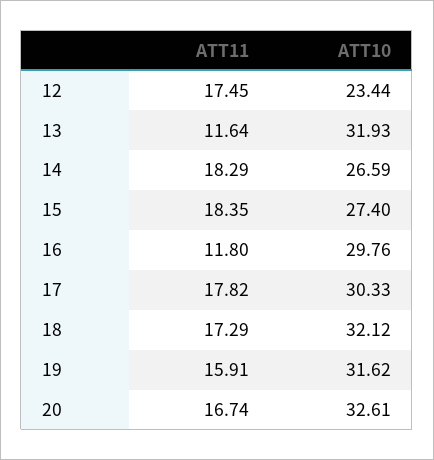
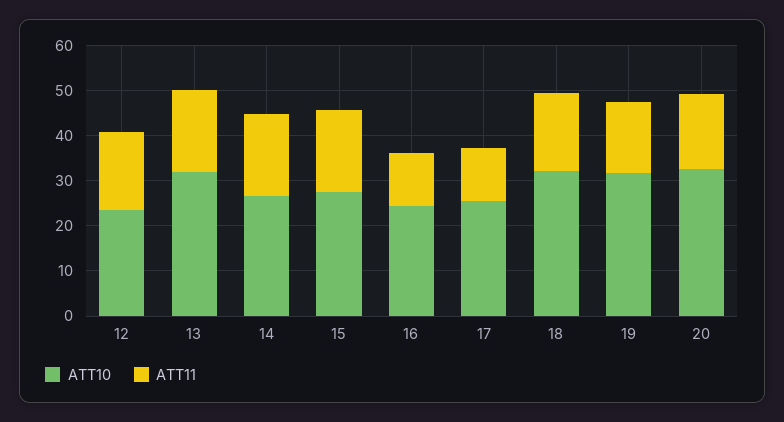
ATT11, 13: 11.64 -> 18
ATT10, 16: 29.76 -> 24
ATT11, 17: 17.82 -> 12
ATT10, 17: 30.33 -> 26

